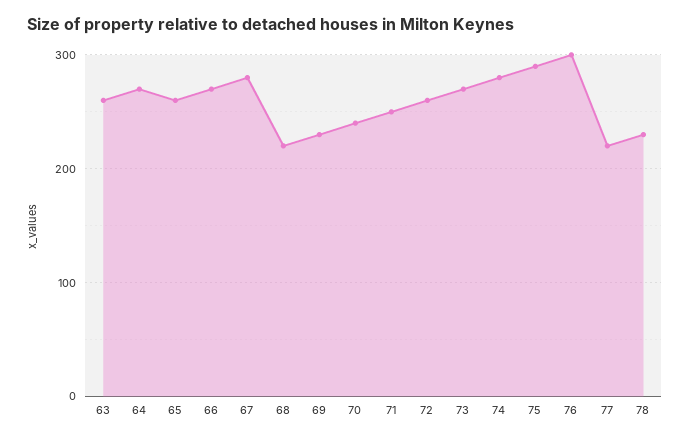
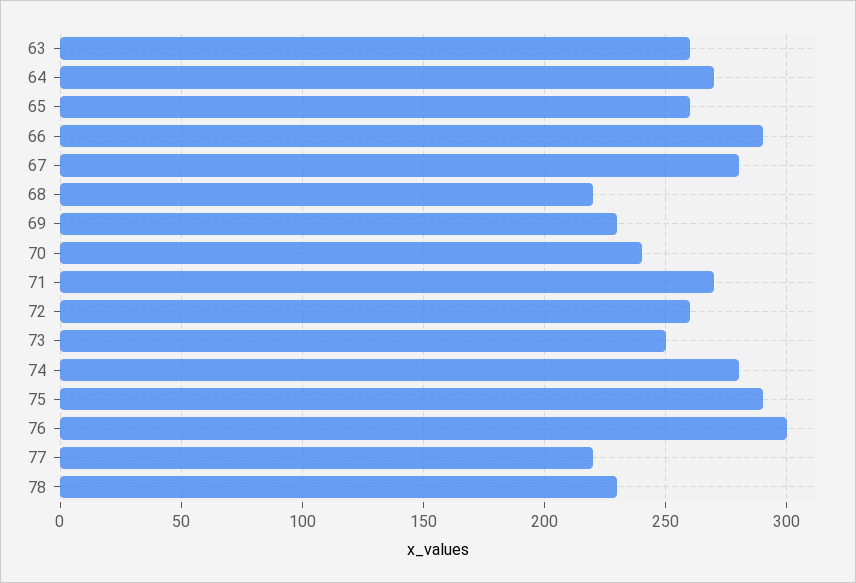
66: 270 -> 290
71: 250 -> 270
73: 270 -> 250

